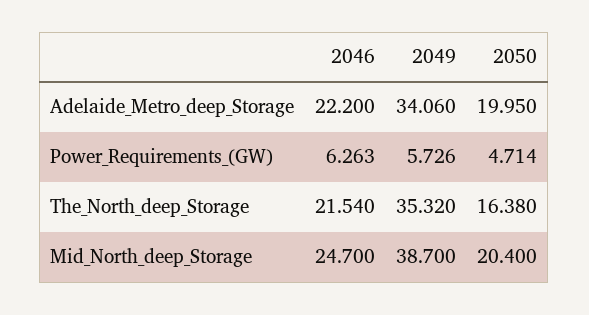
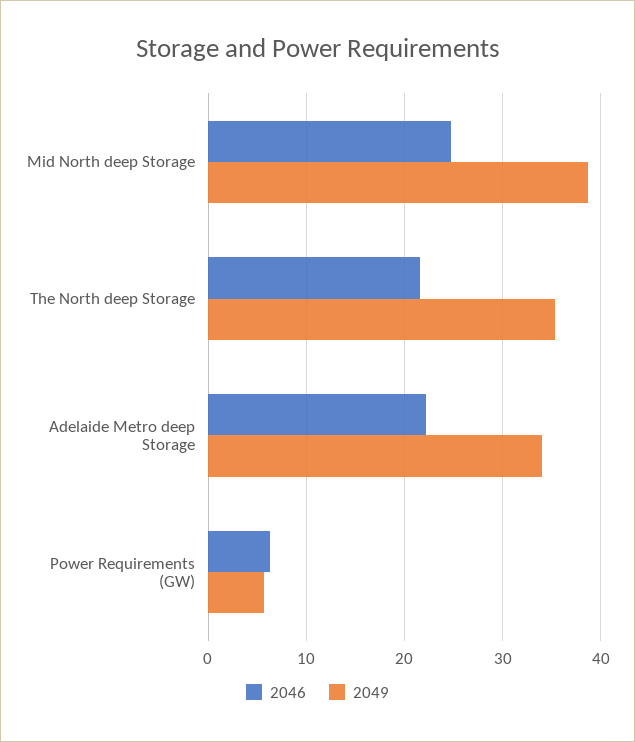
2050, Adelaide_Metro_deep_Storage: 19.95 -> none
2050, Power_Requirements_(GW): 4.714 -> none
2050, The_North_deep_Storage: 16.38 -> none
2050, Mid_North_deep_Storage: 20.4 -> none

